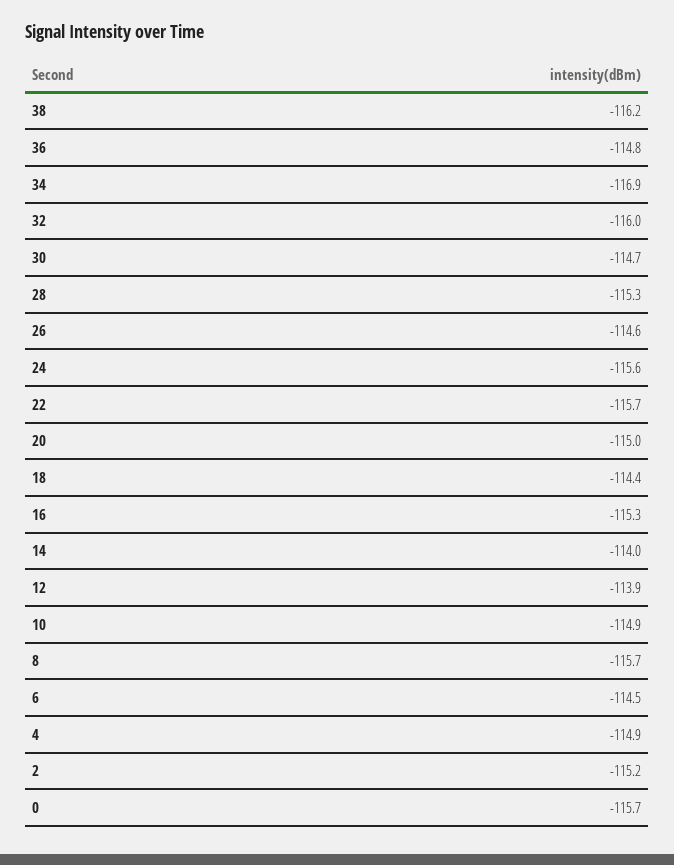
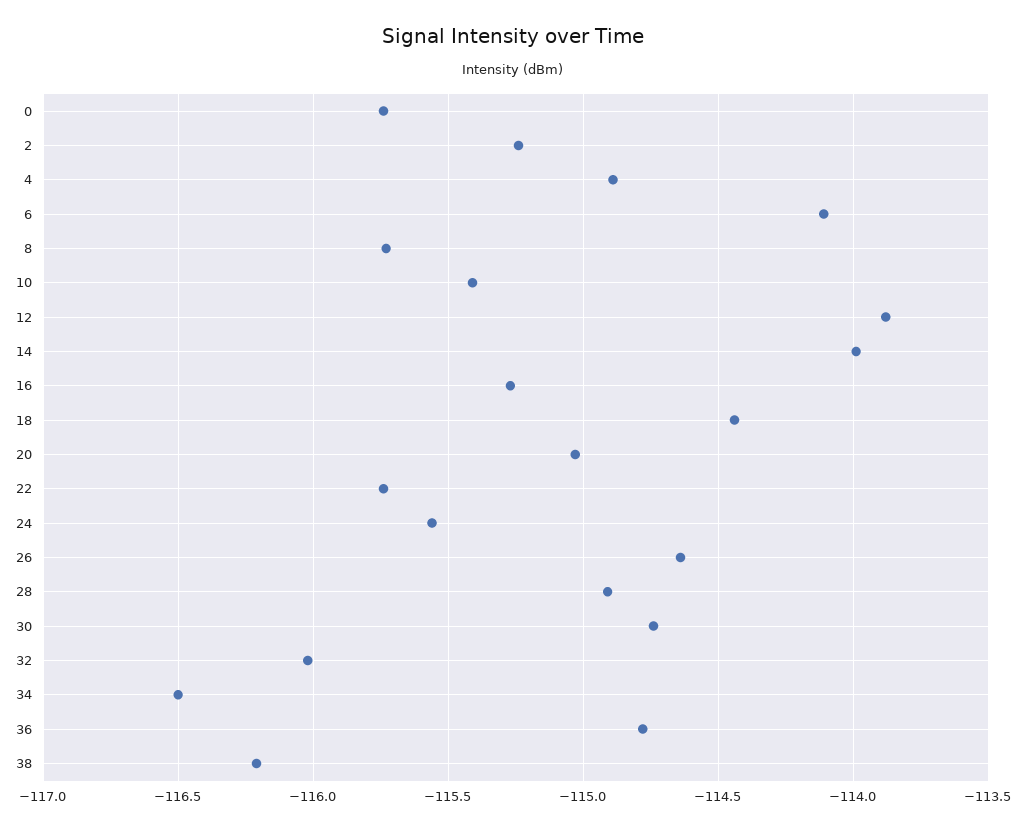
34: -116.9 -> -116.5
28: -115.3 -> -114.9
10: -114.9 -> -115.4
6: -114.5 -> -114.1

